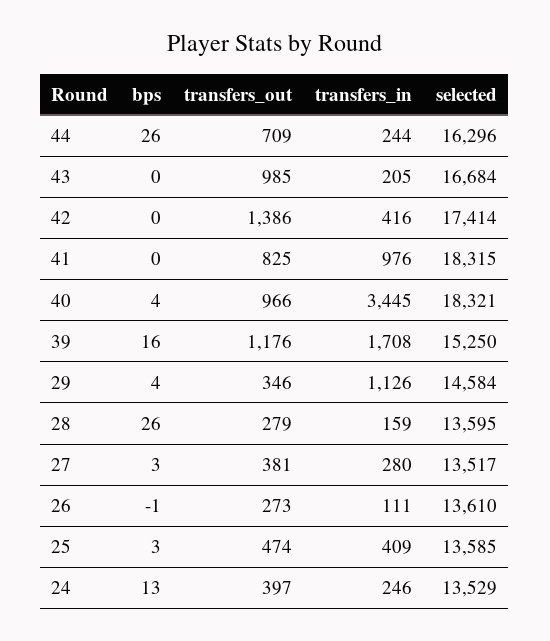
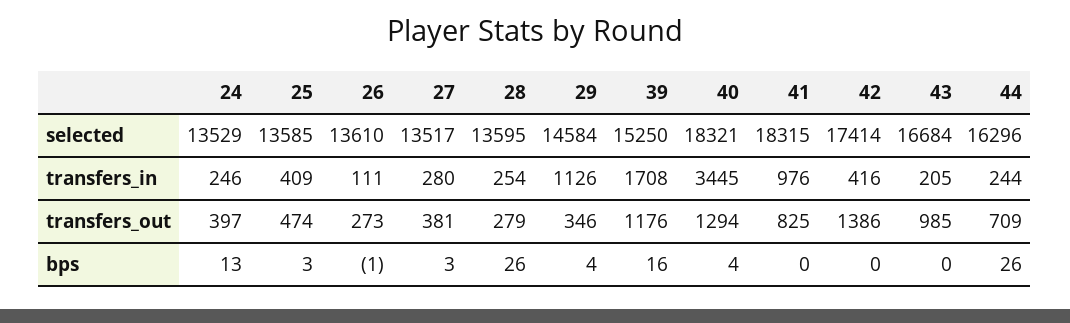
transfers_out, 40: 966 -> 1294
transfers_in, 28: 159 -> 254

